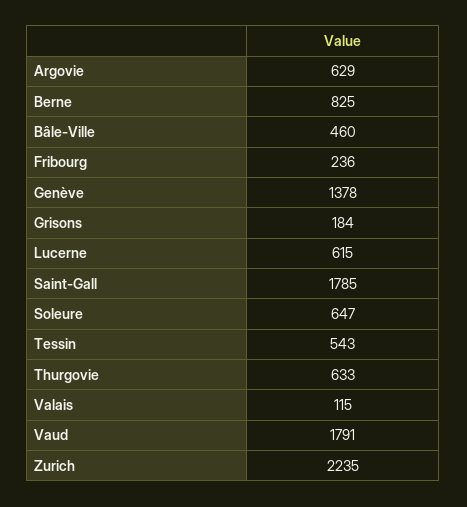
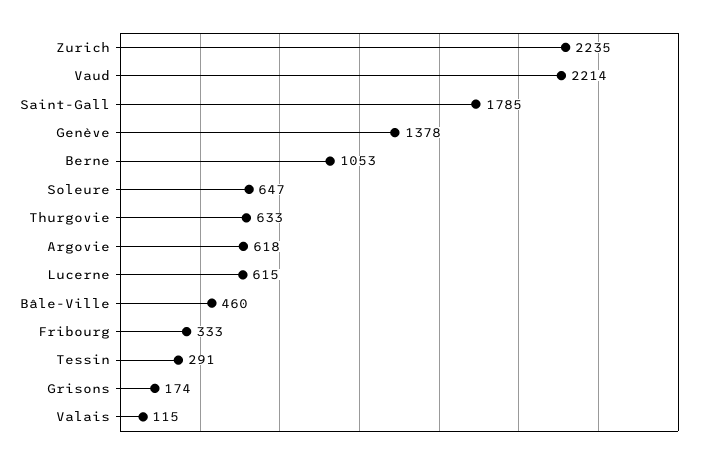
Argovie: 629 -> 618
Berne: 825 -> 1053
Fribourg: 236 -> 333
Grisons: 184 -> 174
Tessin: 543 -> 291
Vaud: 1791 -> 2214

